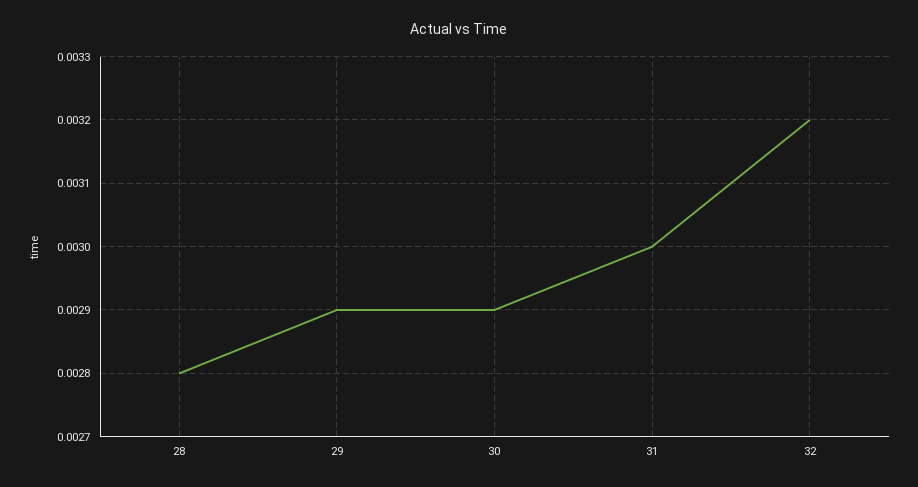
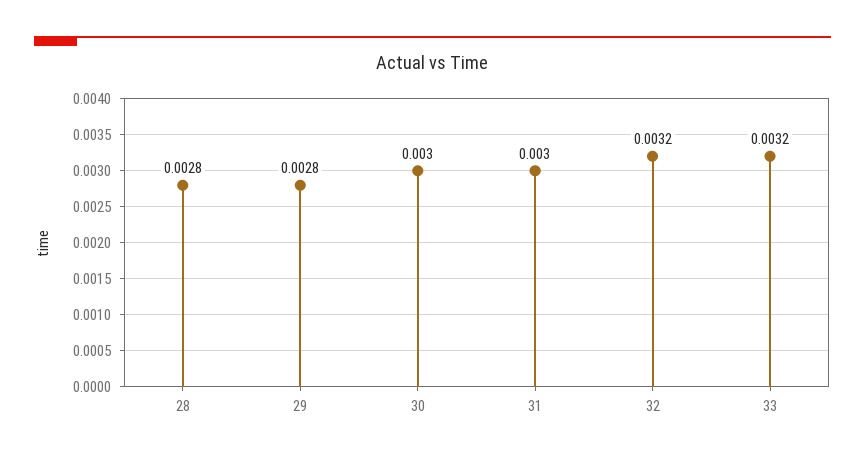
29: 0.0029 -> 0.0028
30: 0.0029 -> 0.003
33: none -> 0.0032

